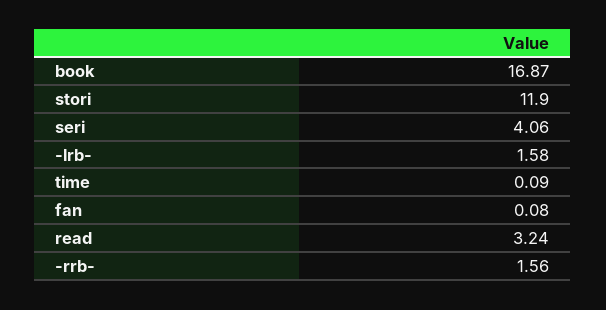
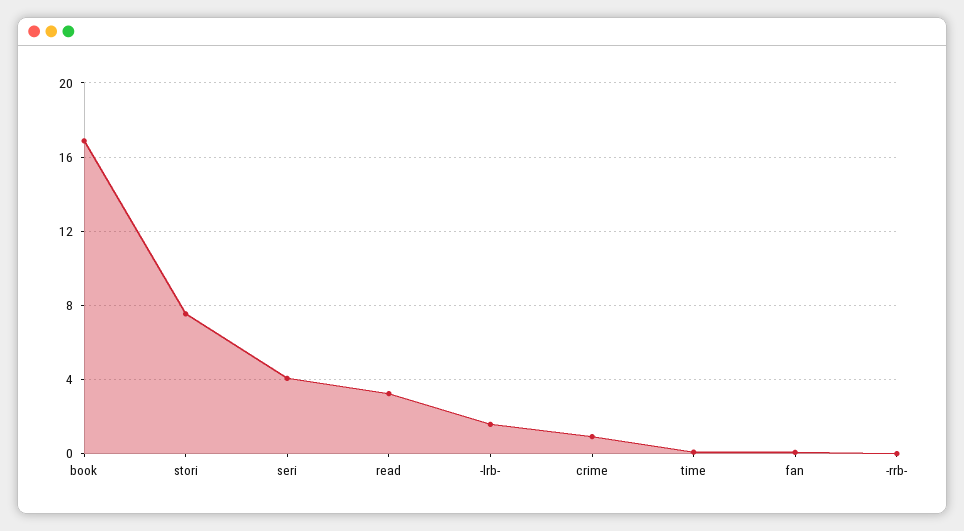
stori: 11.9 -> 7.5
-rrb-: 1.56 -> 0
crime: none -> 1

